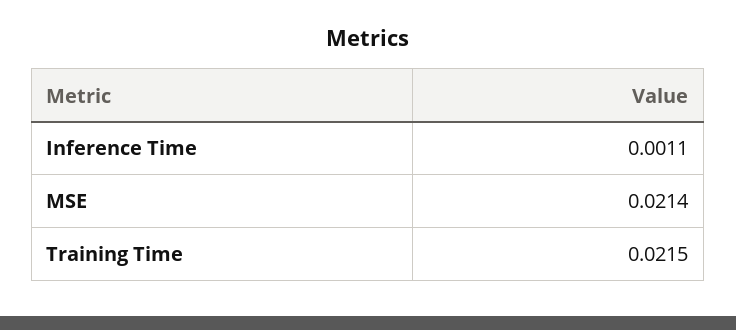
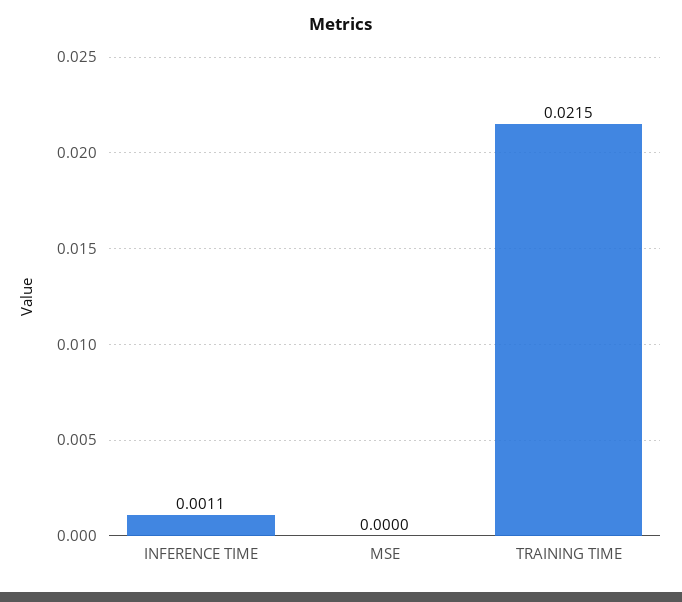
MSE: 0.0214 -> 0

